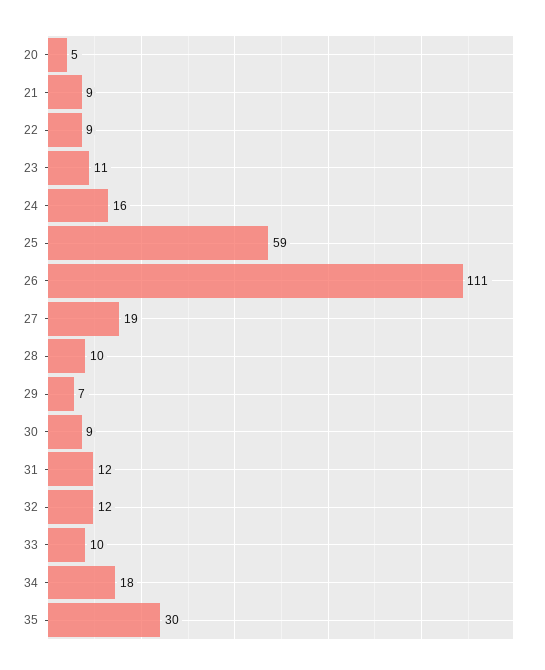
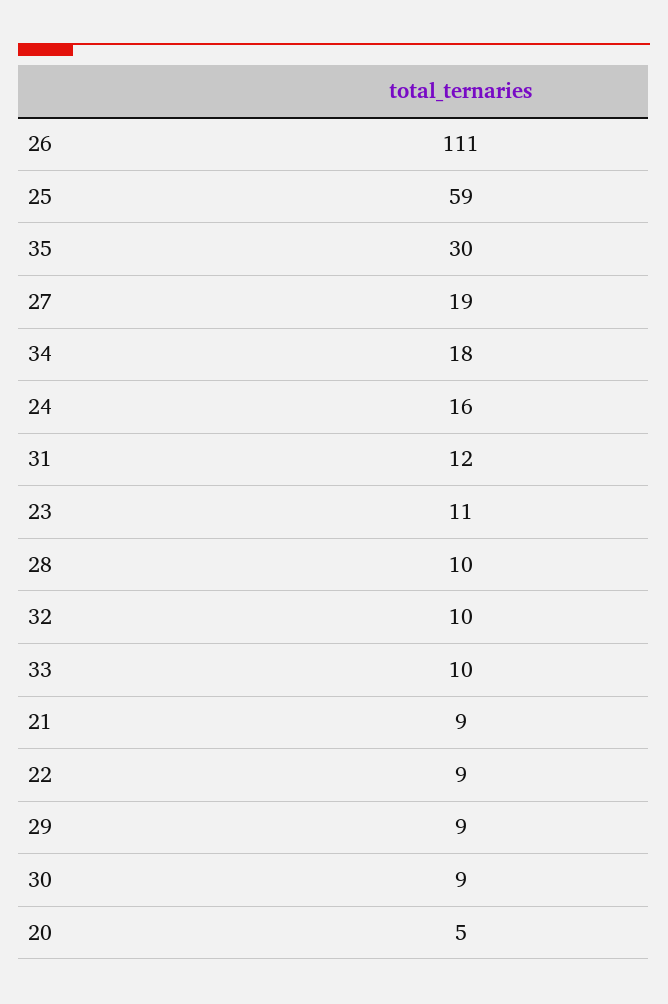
29: 7 -> 9
32: 12 -> 10

